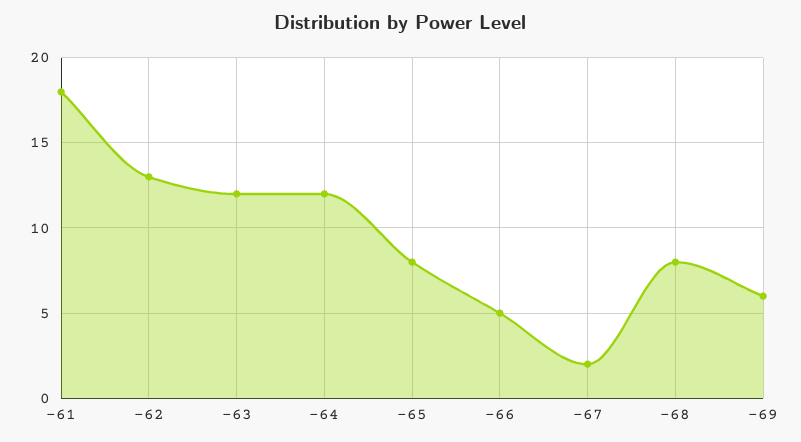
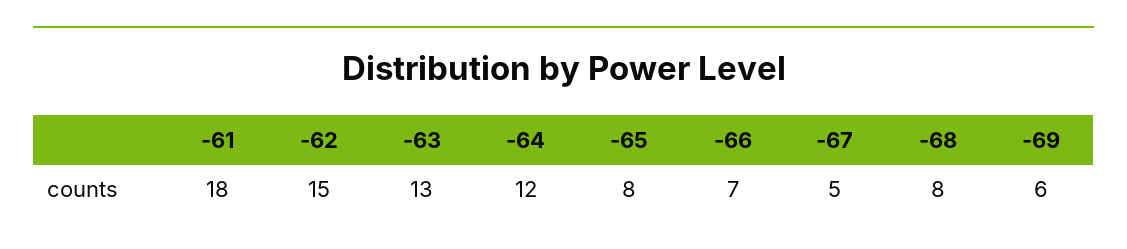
-62: 13 -> 15
-63: 12 -> 13
-66: 5 -> 7
-67: 2 -> 5

